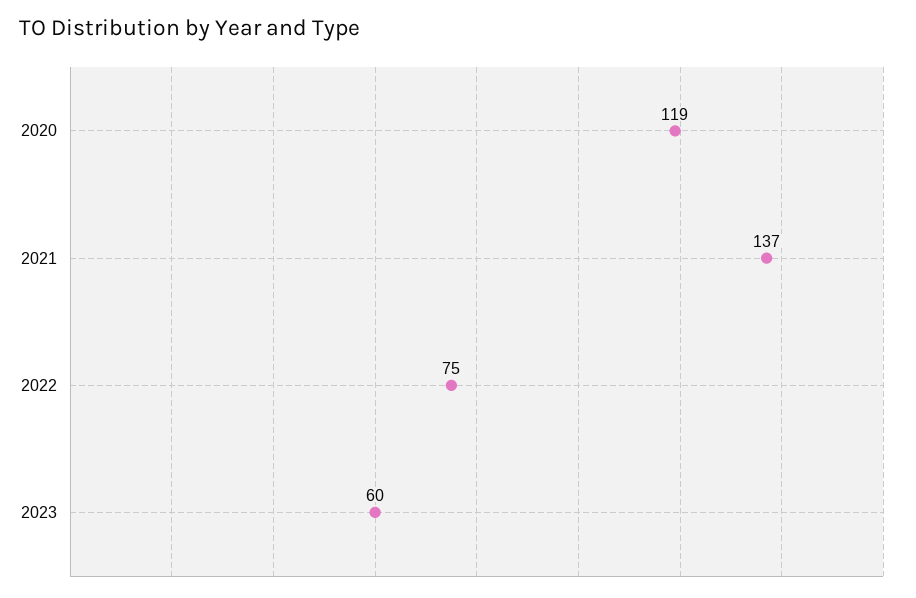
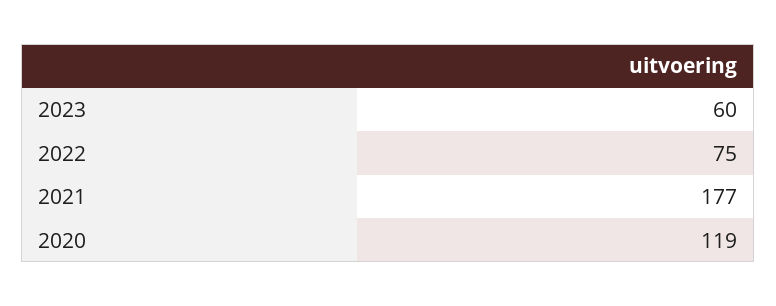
2021: 137 -> 177

